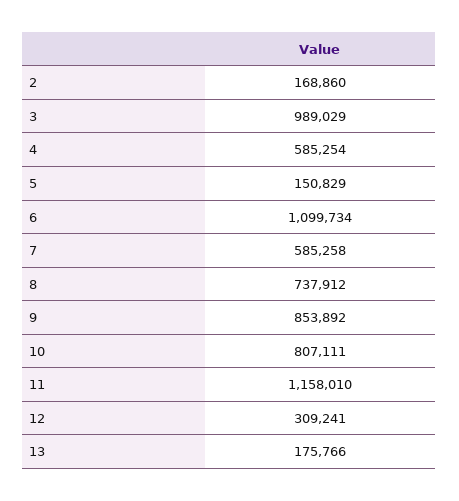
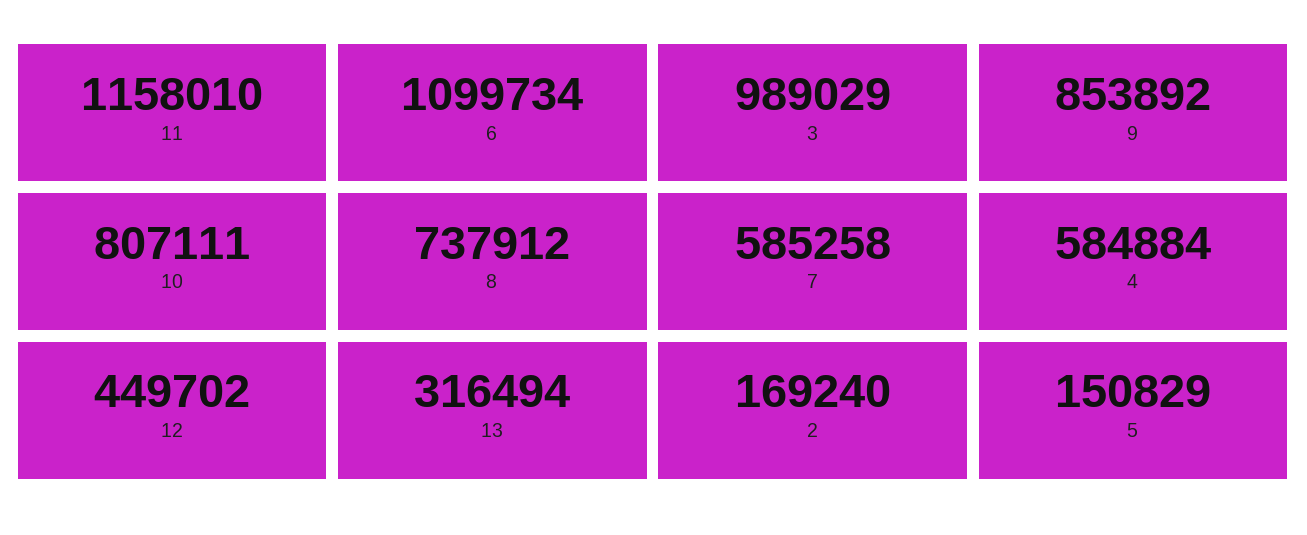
2: 168860 -> 169240
4: 585254 -> 584884
12: 309241 -> 449702
13: 175766 -> 316494

